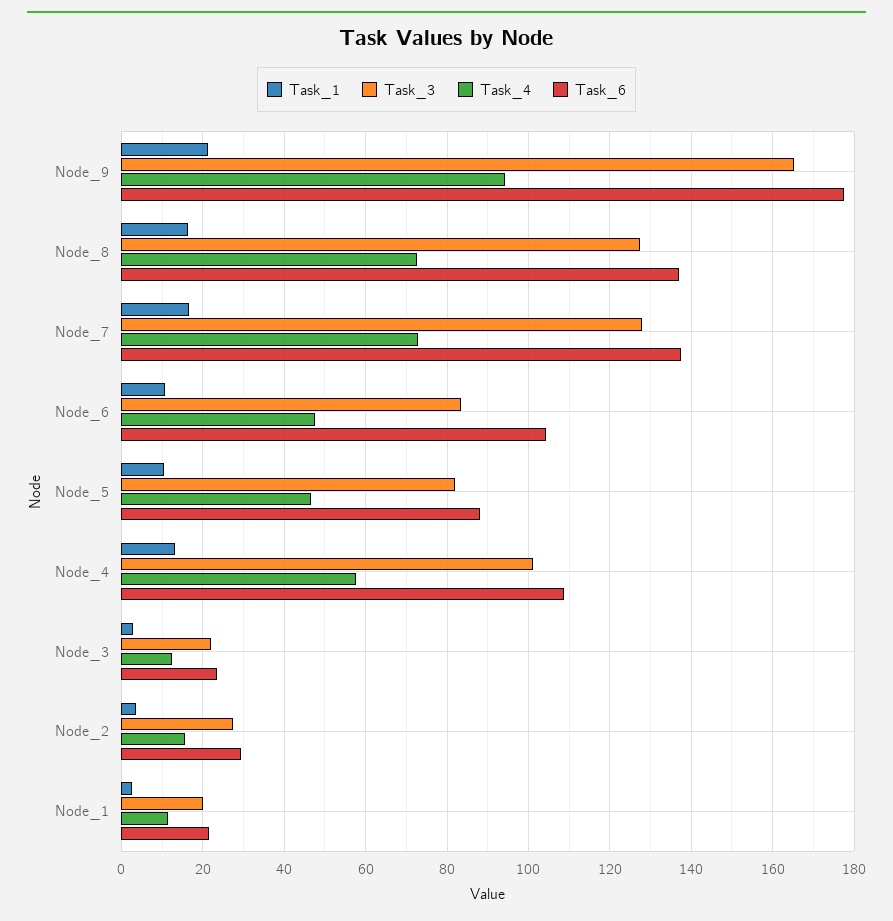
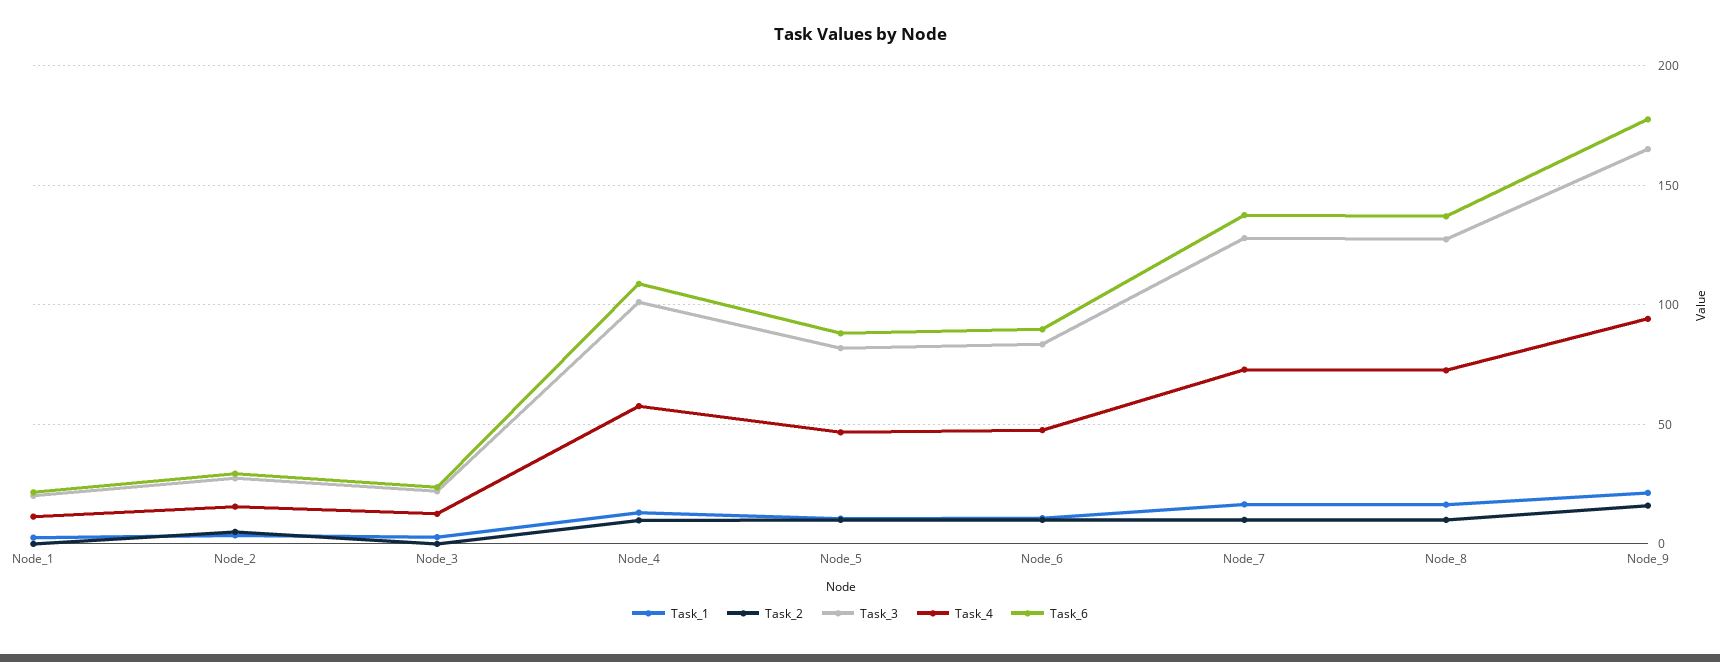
Task_6, Node_6: 104 -> 90
Task_2, Node_1: none -> 0
Task_2, Node_2: none -> 5
Task_2, Node_3: none -> 0
Task_2, Node_4: none -> 10
Task_2, Node_5: none -> 10
Task_2, Node_6: none -> 10
Task_2, Node_7: none -> 10
Task_2, Node_8: none -> 10
Task_2, Node_9: none -> 15

